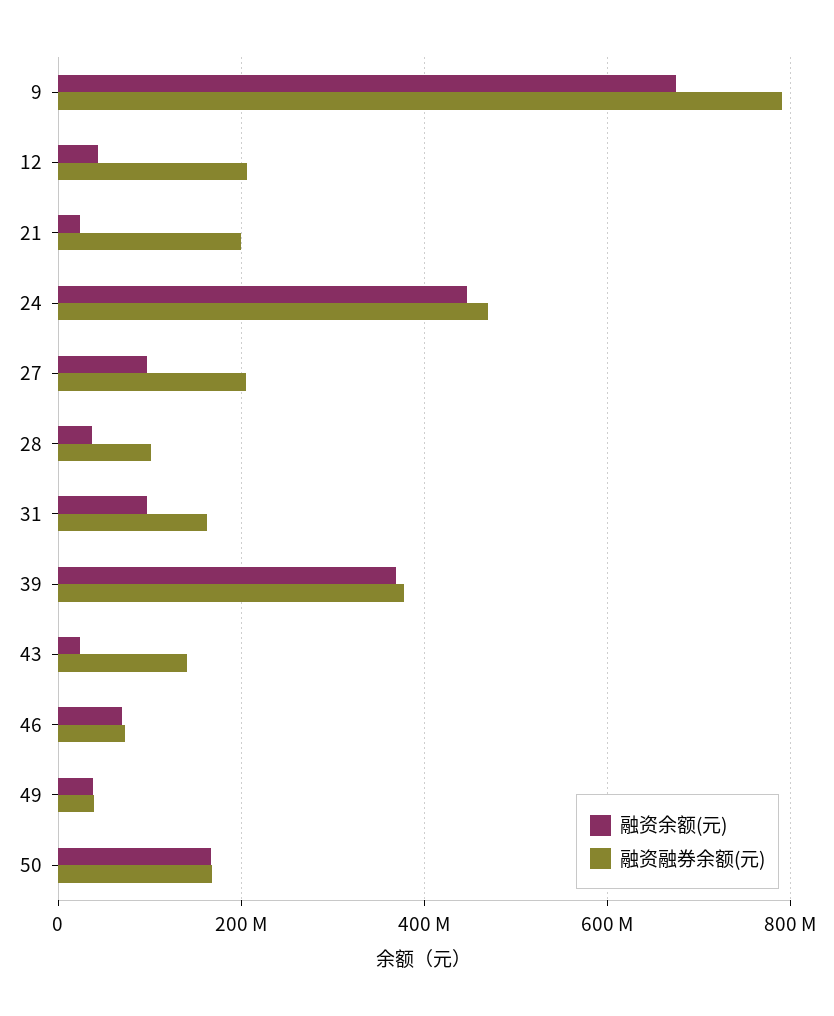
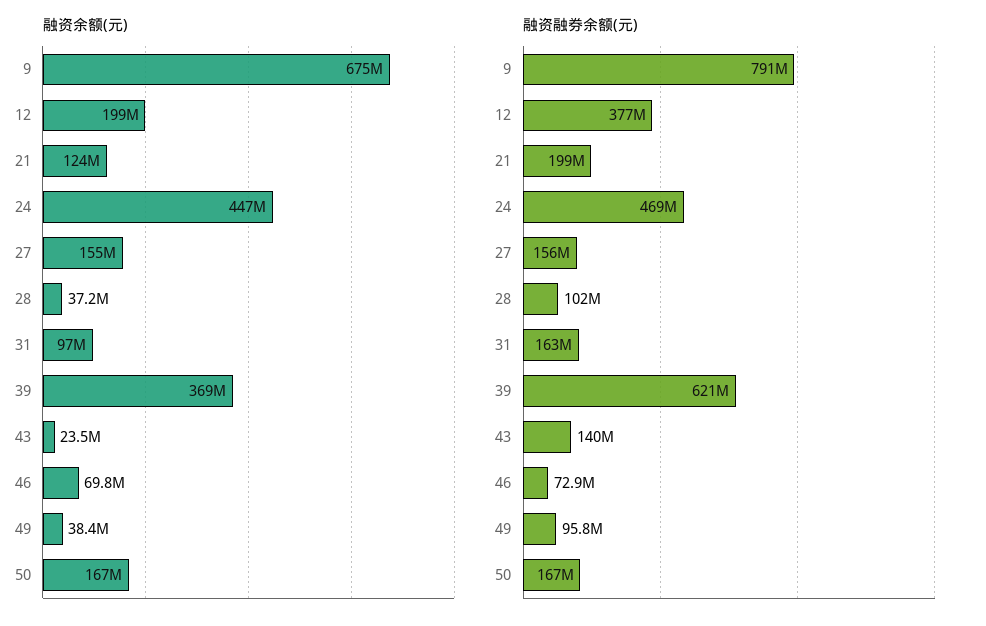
融资余额(元), 12: 40000000 -> 199000000
融资融券余额(元), 12: 200000000 -> 377000000
融资余额(元), 21: 20000000 -> 124000000
融资余额(元), 27: 100000000 -> 155000000
融资融券余额(元), 27: 200000000 -> 156000000
融资融券余额(元), 39: 380000000 -> 621000000
融资融券余额(元), 49: 40000000 -> 95800000

